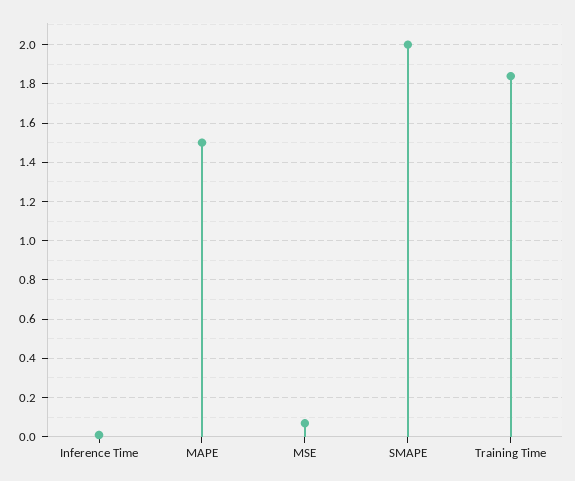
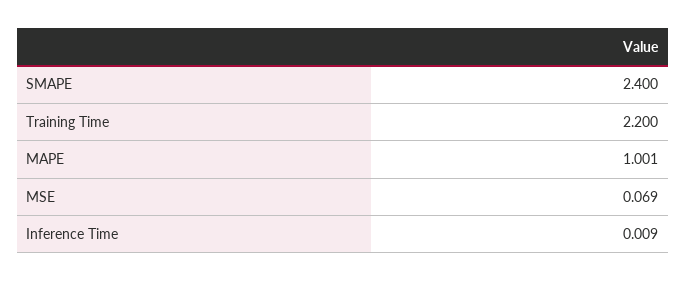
MAPE: 1.5 -> 1.001
SMAPE: 2 -> 2.4
Training Time: 1.85 -> 2.2

